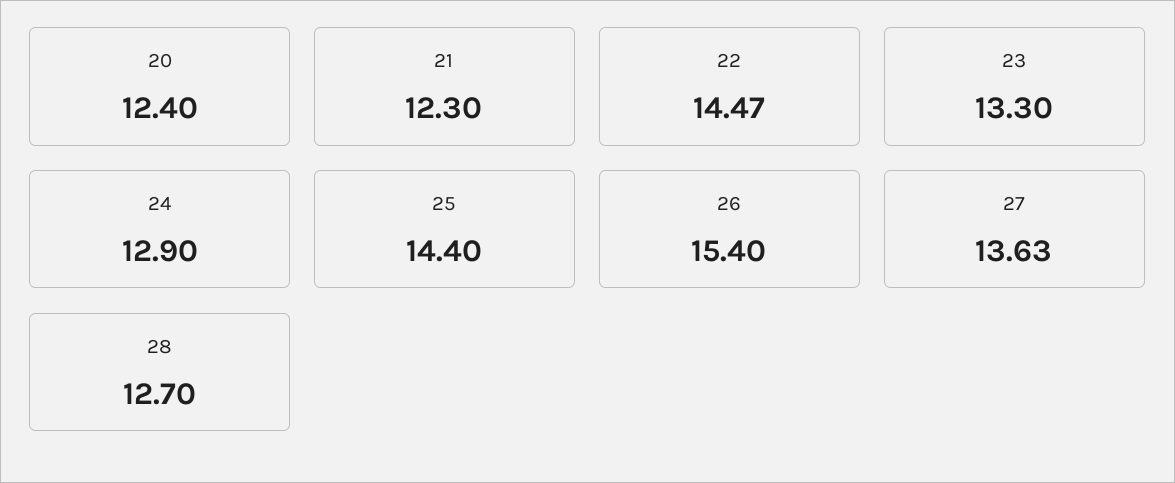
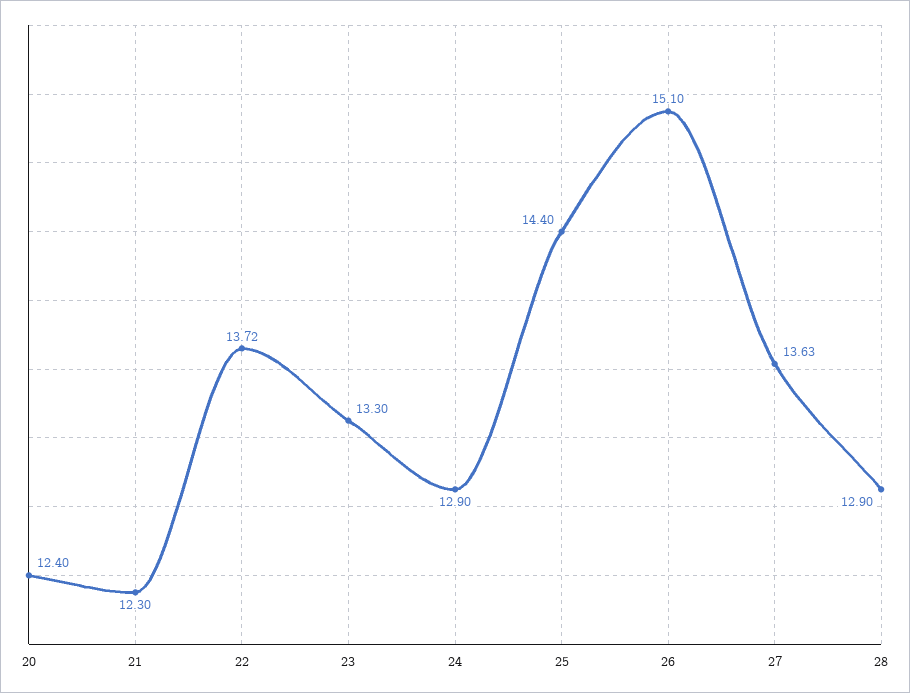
22: 14.47 -> 13.72
26: 15.4 -> 15.1
28: 12.7 -> 12.9

